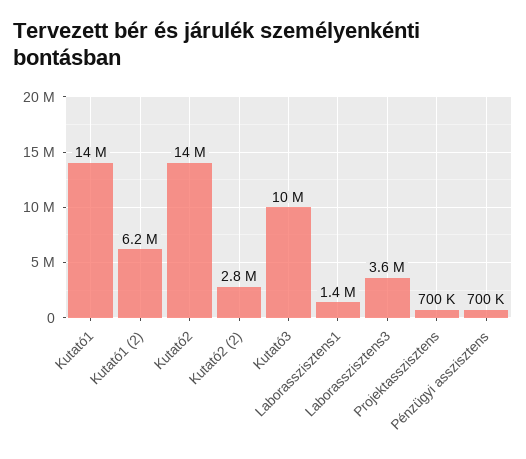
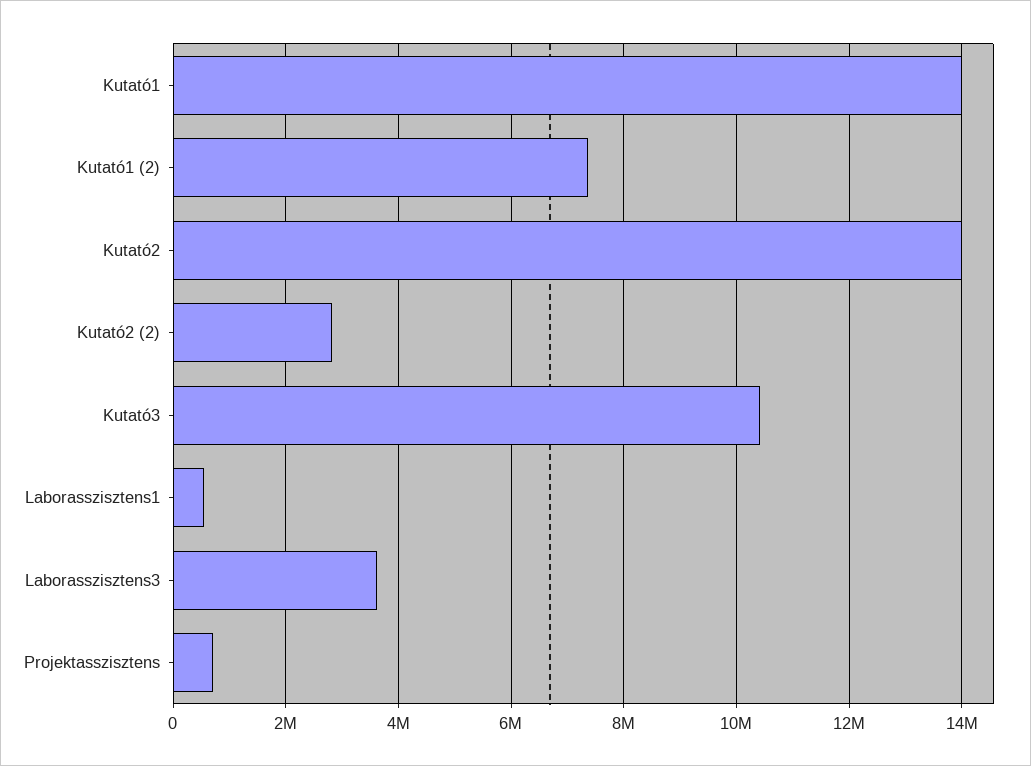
Kutató1 (2): 6200000 -> 7400000
Laborasszisztens1: 1400000 -> 600000
Pénzügyi asszisztens: 700000 -> none

